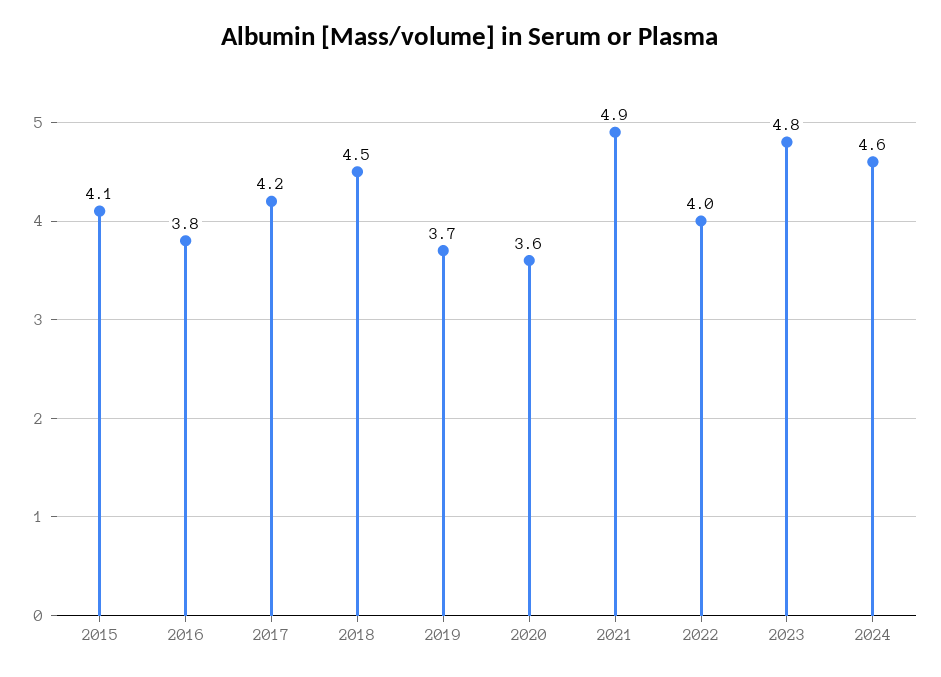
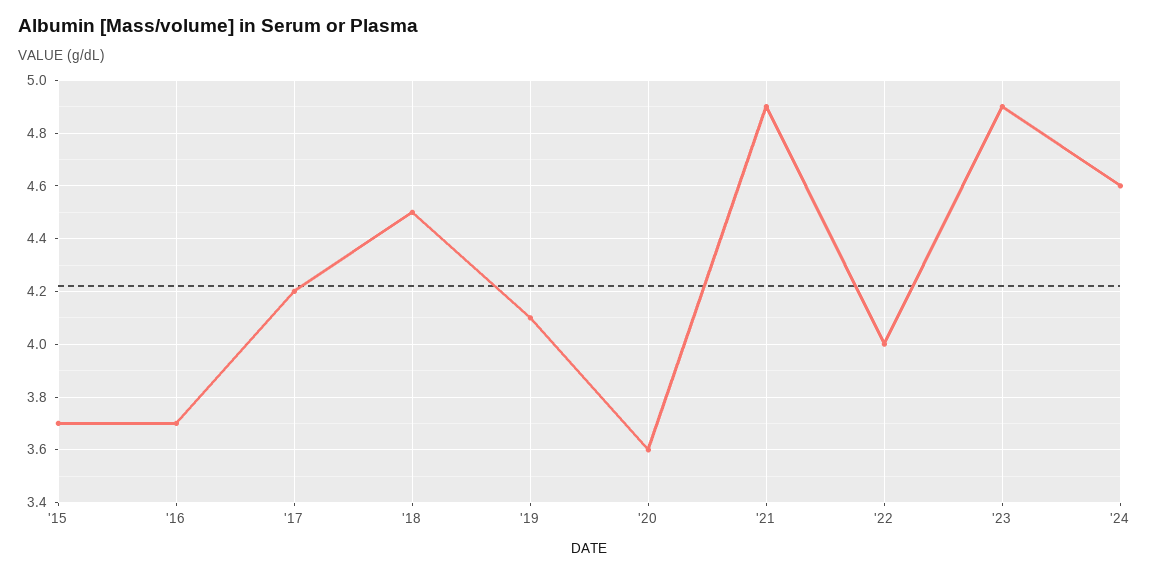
2015: 4.1 -> 3.7
2016: 3.8 -> 3.7
2019: 3.7 -> 4.1
2023: 4.8 -> 4.9

